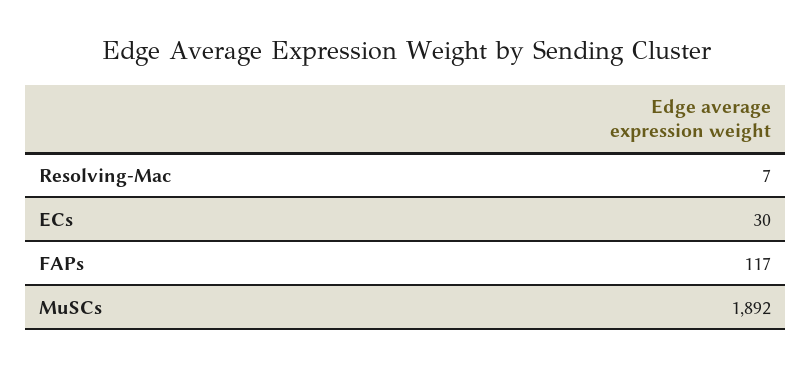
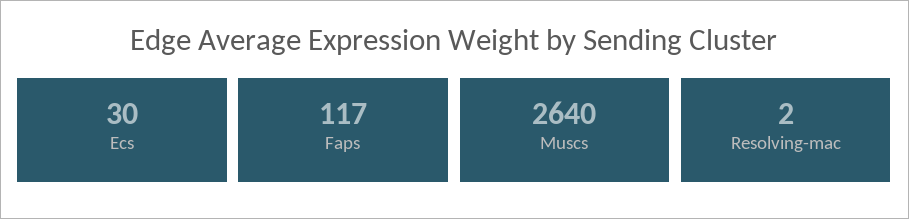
Resolving-Mac: 7 -> 2
MuSCs: 1892 -> 2640

